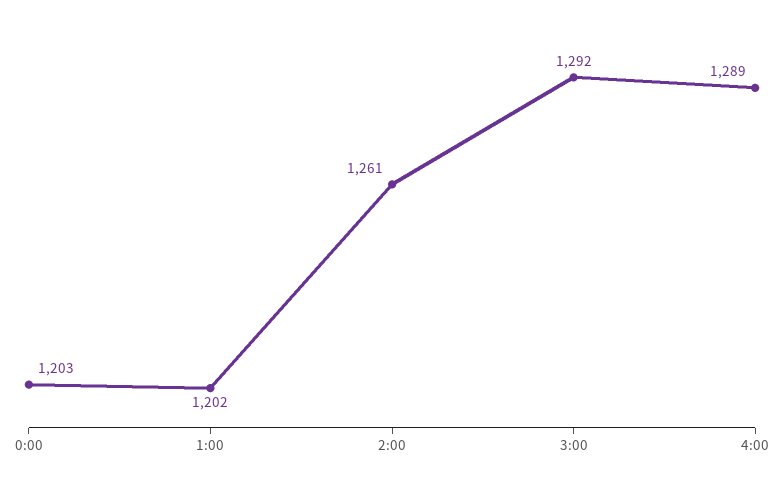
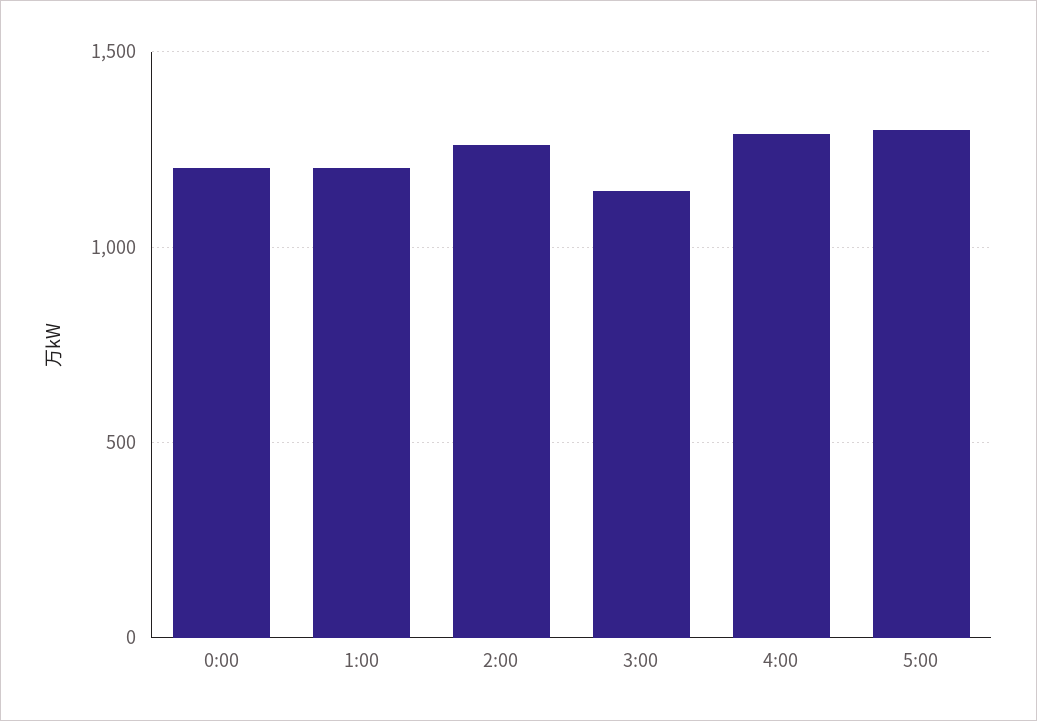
3:00: 1292 -> 1150
5:00: none -> 1300

